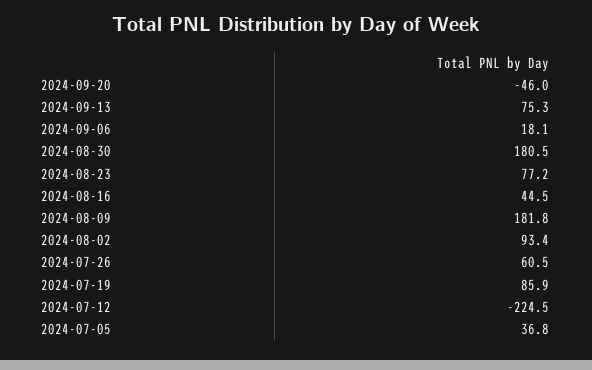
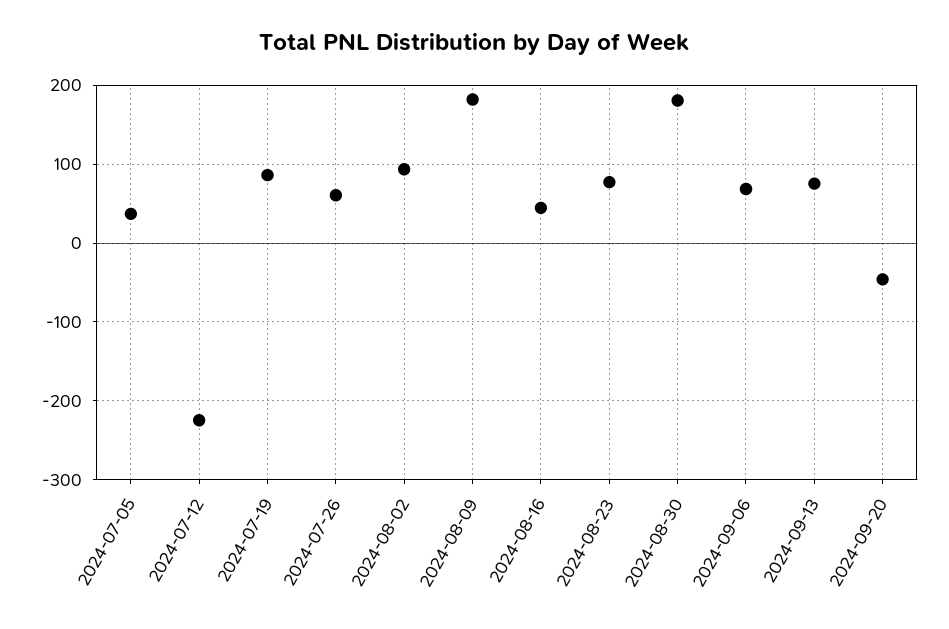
2024-09-06: 18.1 -> 70

